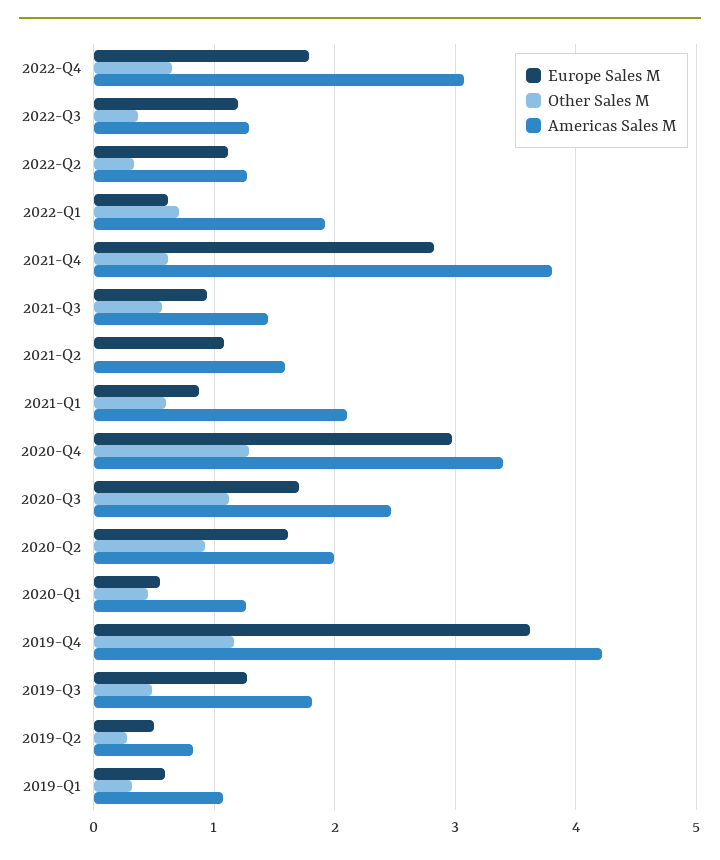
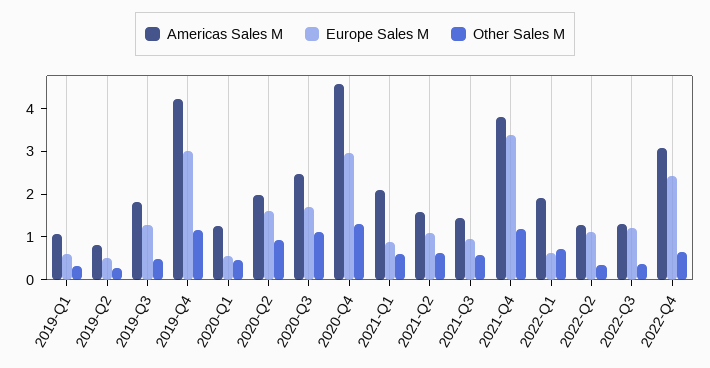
Europe Sales M, 2022-Q4: 1.8 -> 2.4
Europe Sales M, 2021-Q4: 2.8 -> 3.4
Other Sales M, 2021-Q4: 0.6 -> 1.2
Other Sales M, 2021-Q2: 0 -> 0.6
Americas Sales M, 2020-Q4: 3.4 -> 4.6
Europe Sales M, 2019-Q4: 3.6 -> 3

